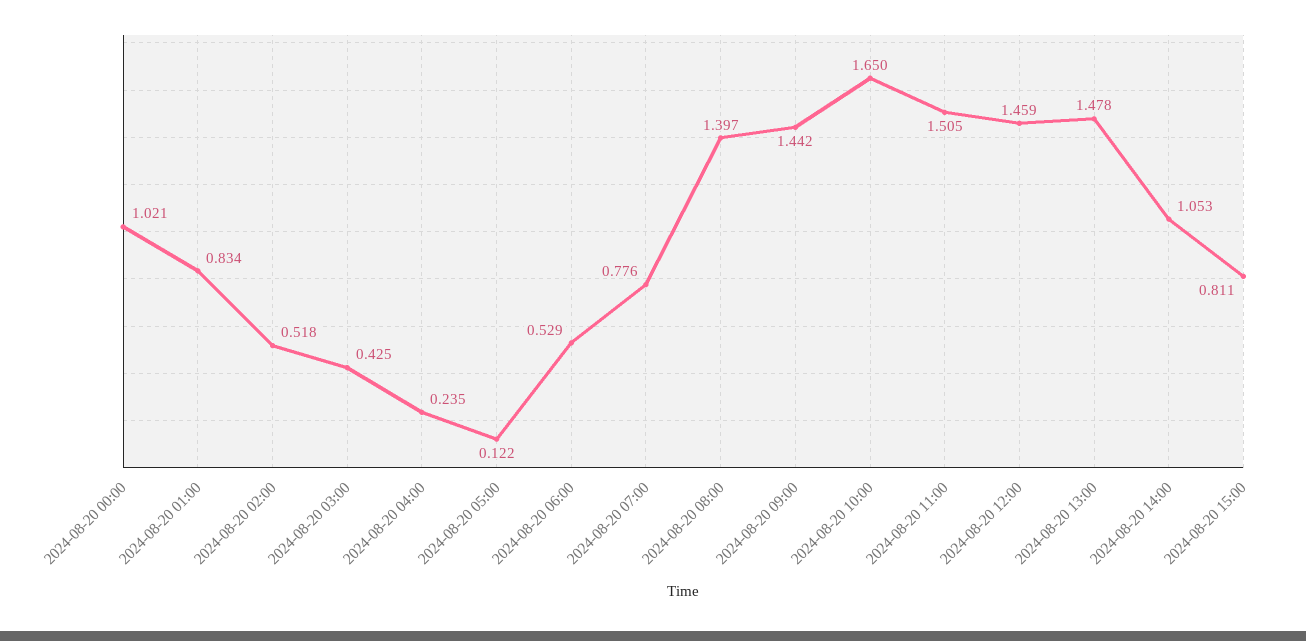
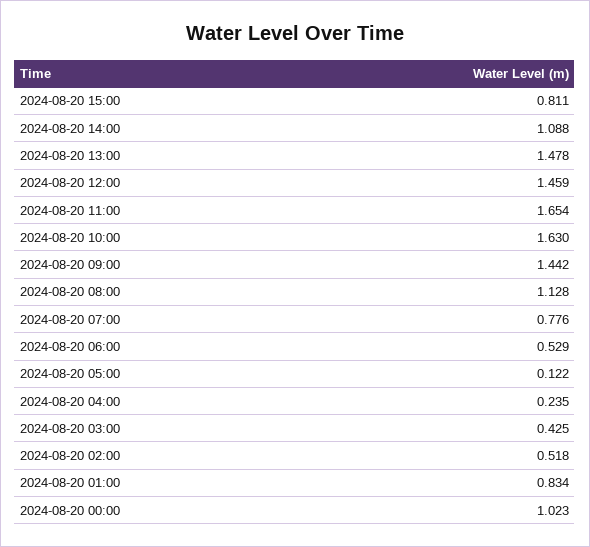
2024-08-20 00:00: 1.021 -> 1.023
2024-08-20 08:00: 1.397 -> 1.128
2024-08-20 10:00: 1.65 -> 1.63
2024-08-20 11:00: 1.505 -> 1.654
2024-08-20 14:00: 1.053 -> 1.088

